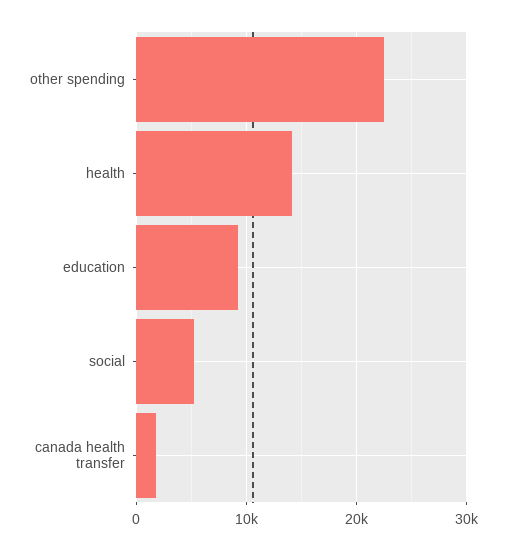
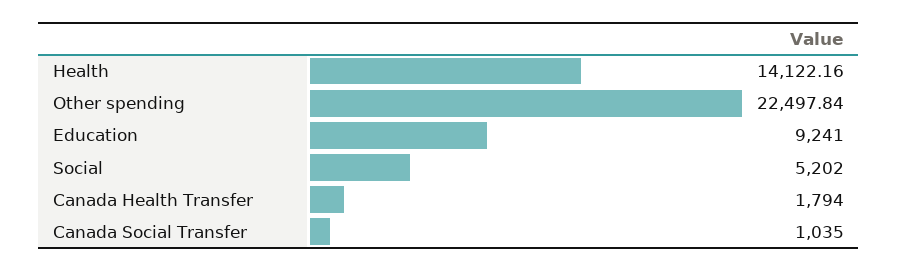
Canada Social Transfer: none -> 1035

